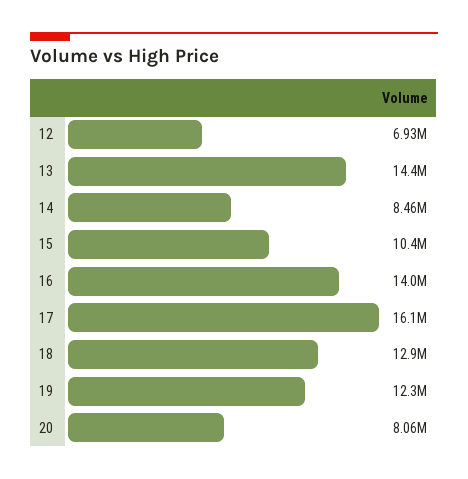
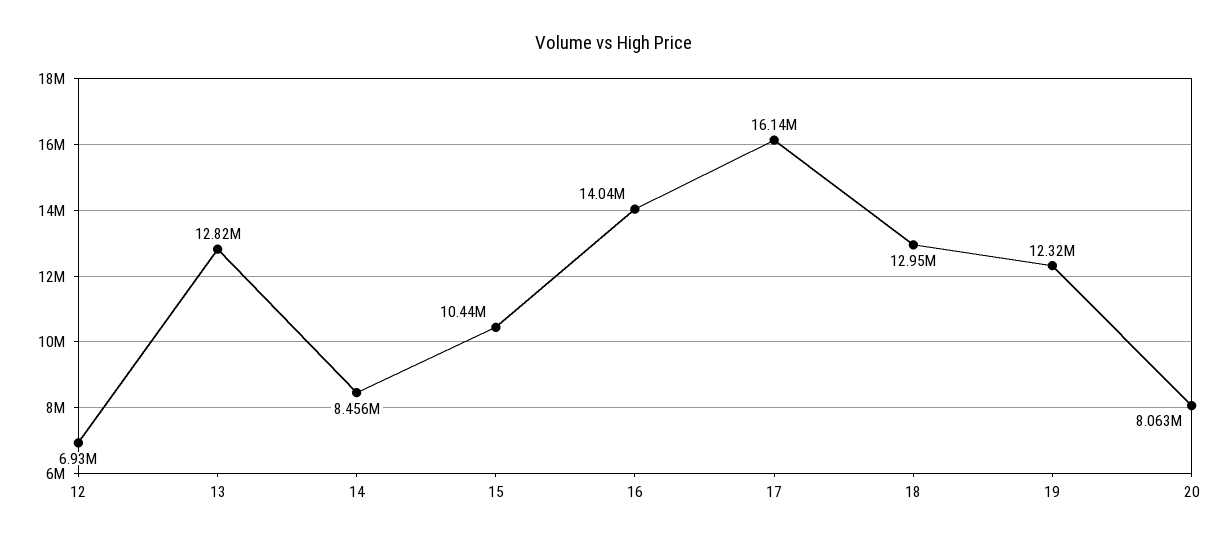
13: 14400000 -> 12820000

